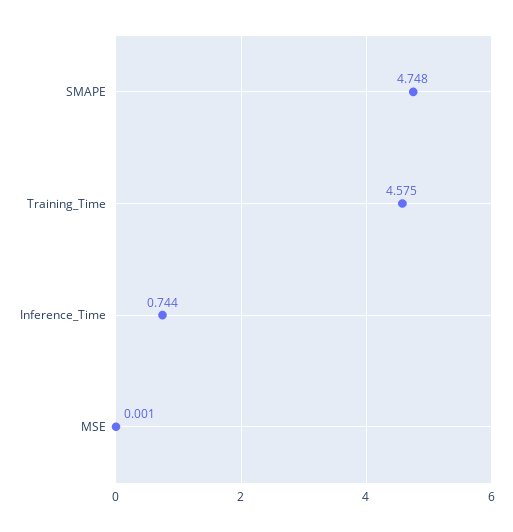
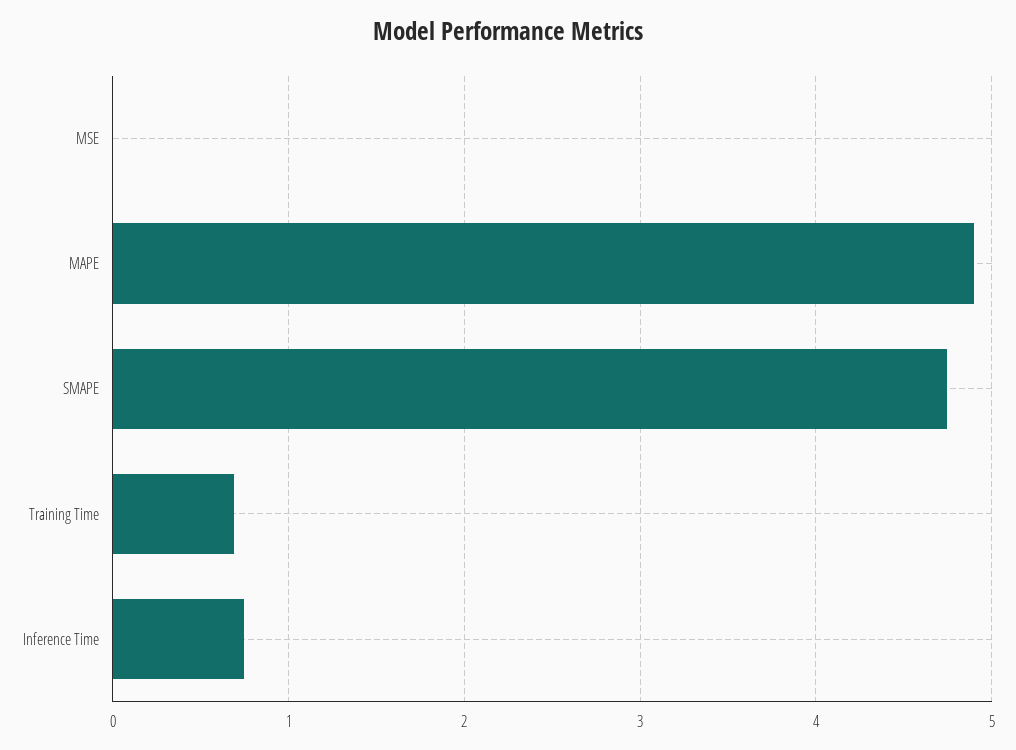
Training_Time: 4.575 -> 0.7
MAPE: none -> 4.9

